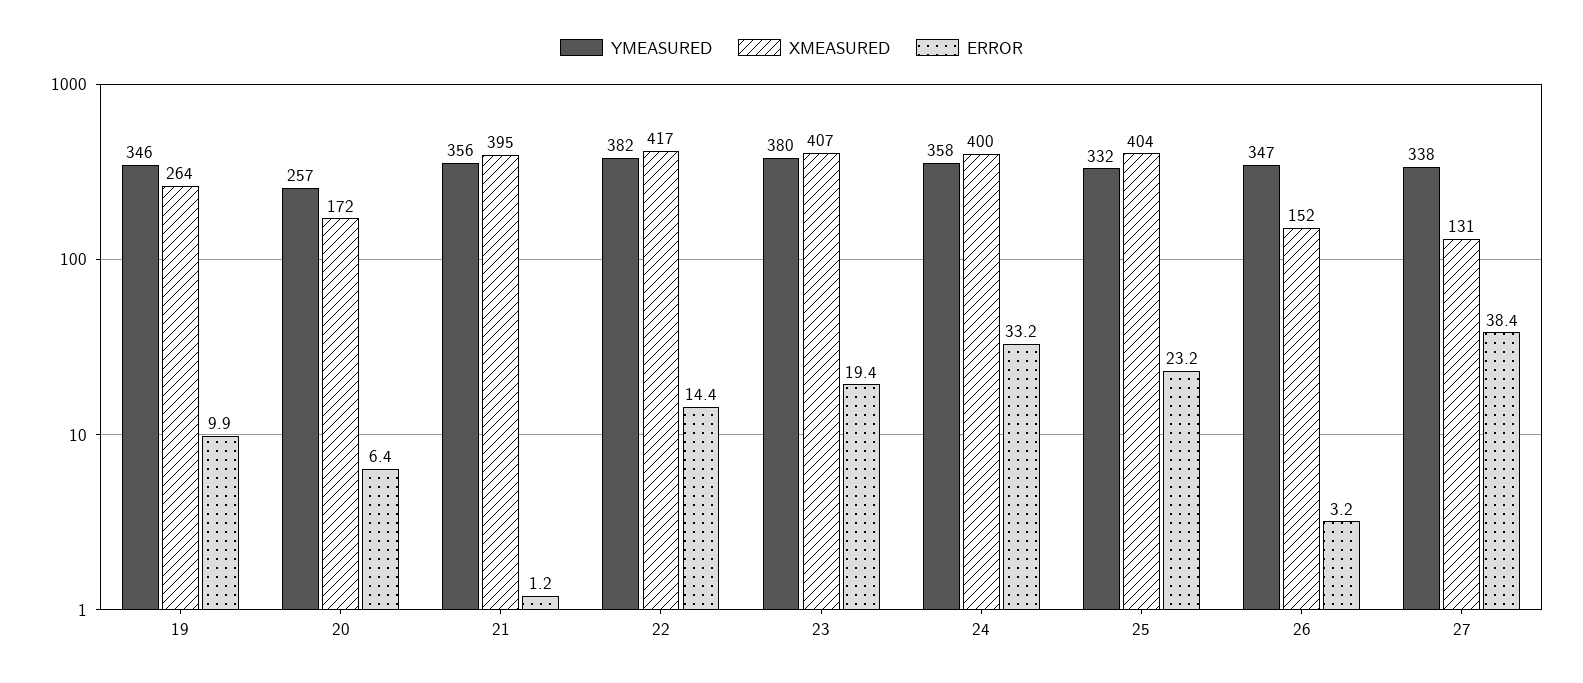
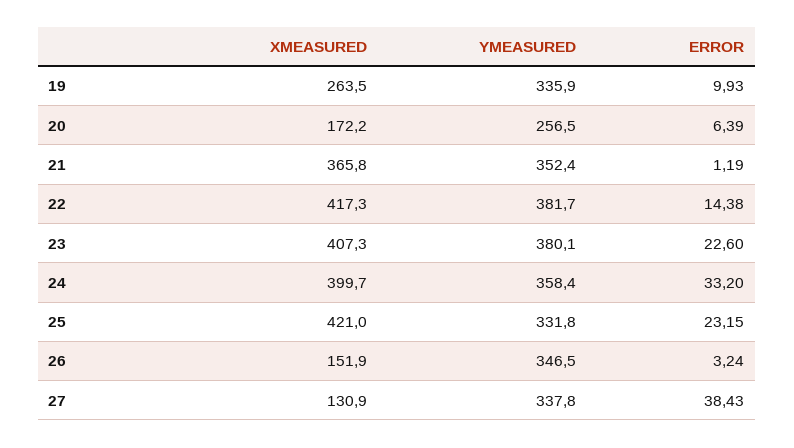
YMEASURED, 19: 346 -> 335.9
YMEASURED, 21: 356 -> 352.4
XMEASURED, 21: 395 -> 365.8
ERROR, 23: 19.4 -> 22.6
XMEASURED, 25: 404 -> 421

